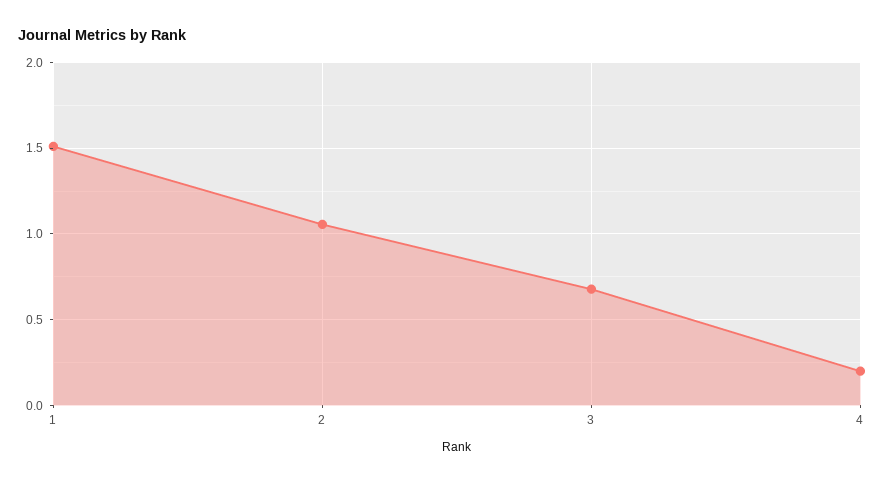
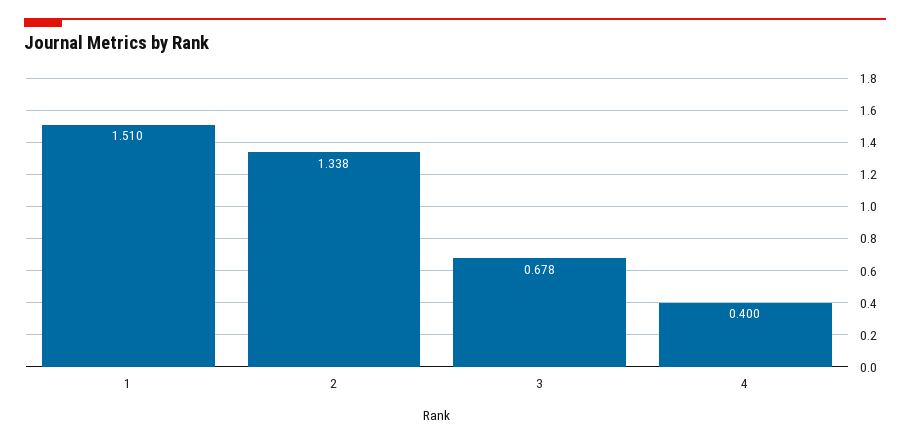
2: 1.05 -> 1.338
4: 0.2 -> 0.4

